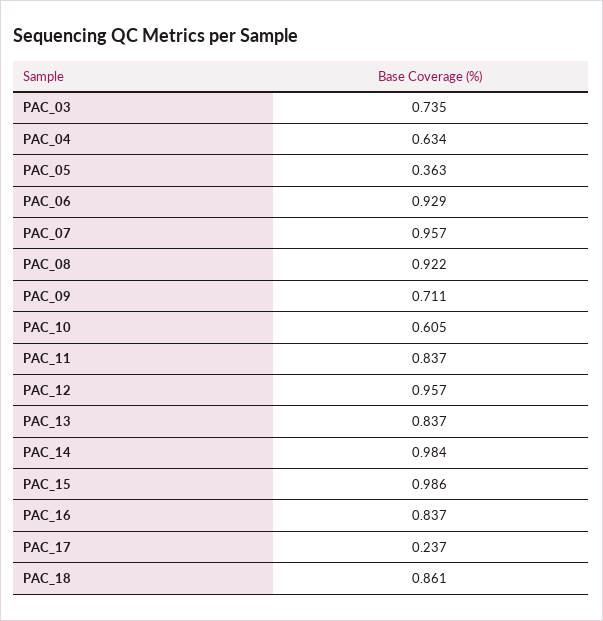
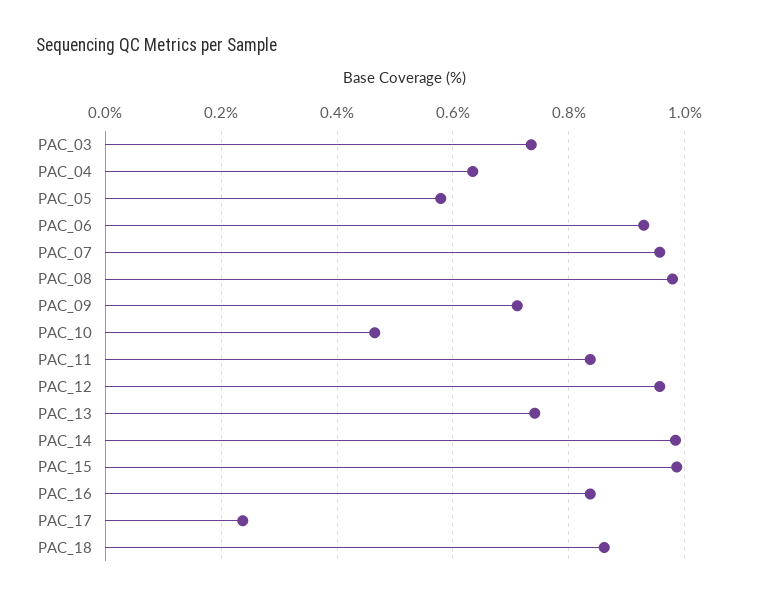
PAC_05: 0.363 -> 0.58
PAC_08: 0.922 -> 0.98
PAC_10: 0.605 -> 0.46
PAC_13: 0.837 -> 0.74

